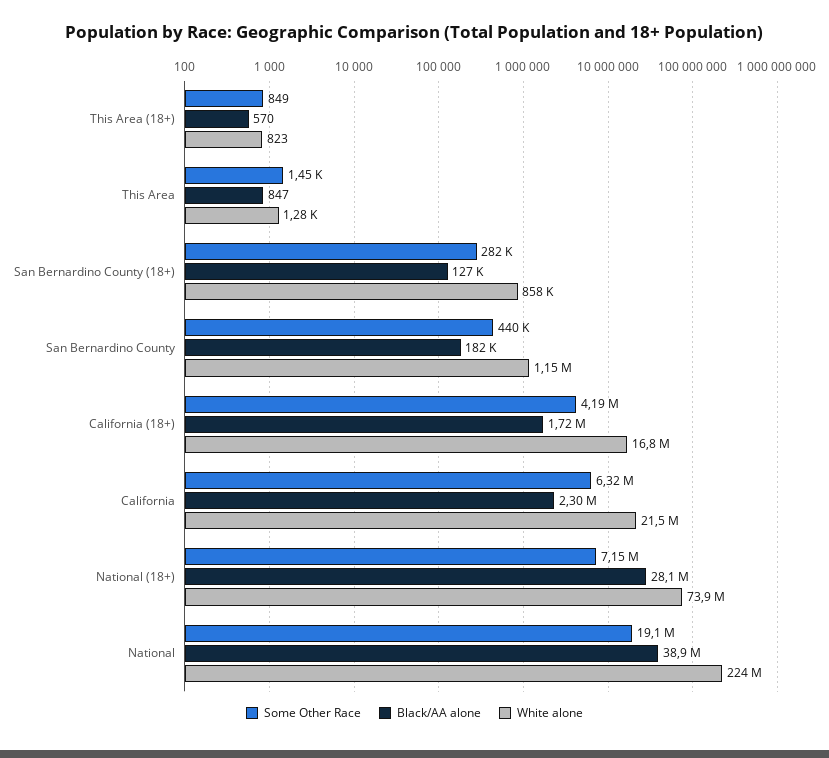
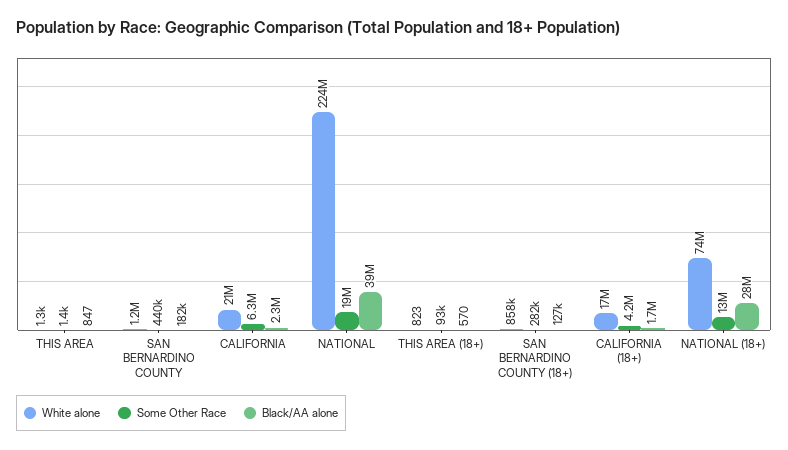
Some Other Race, This Area (18+): 849 -> 93000
Some Other Race, National (18+): 7150000 -> 13000000

